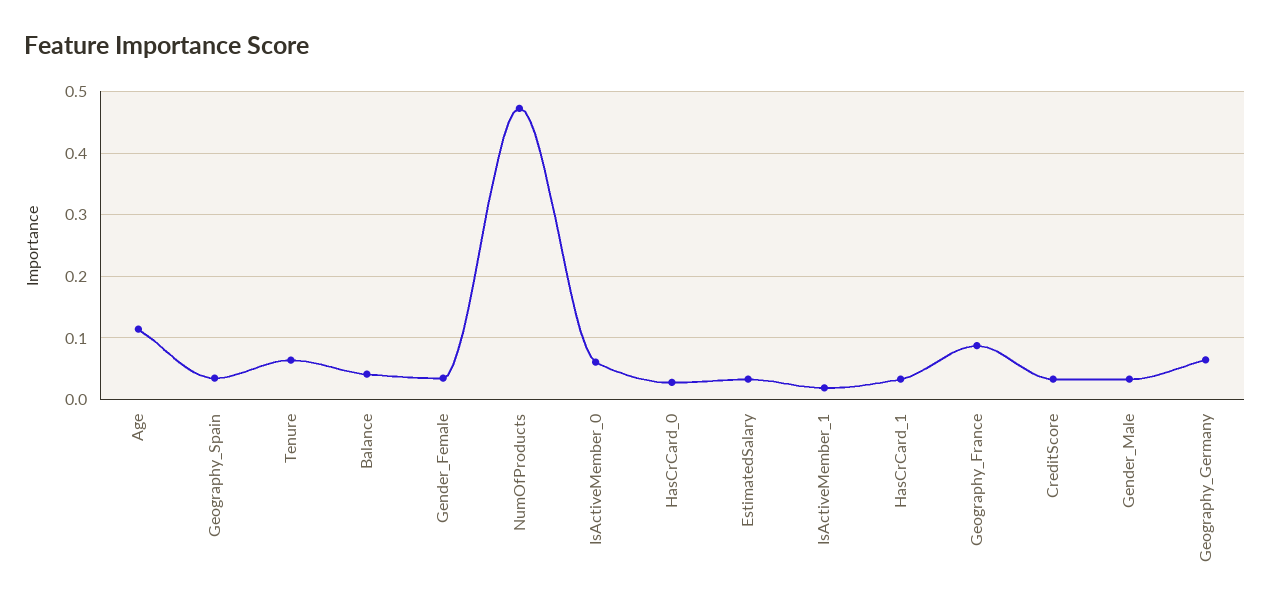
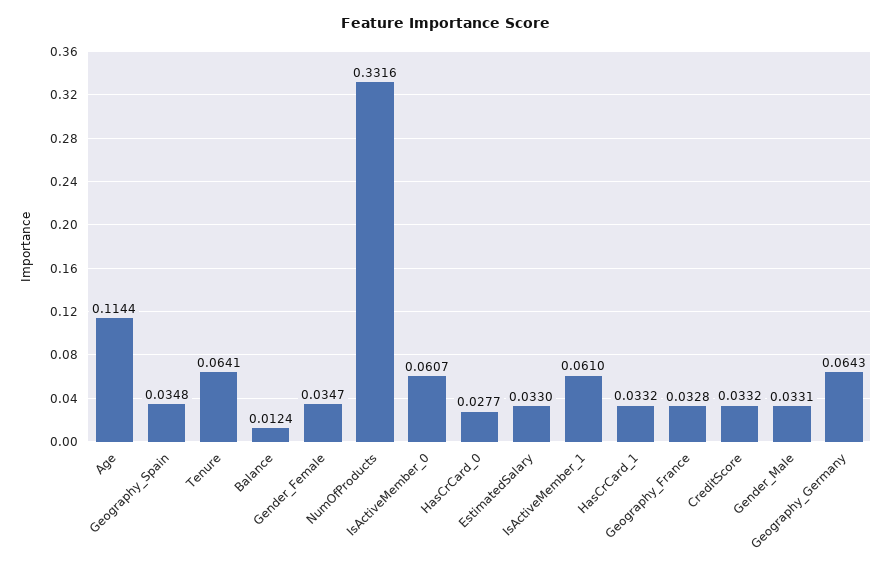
Balance: 0.04 -> 0.0124
NumOfProducts: 0.47 -> 0.3316
IsActiveMember_1: 0.02 -> 0.061
Geography_France: 0.09 -> 0.0328

